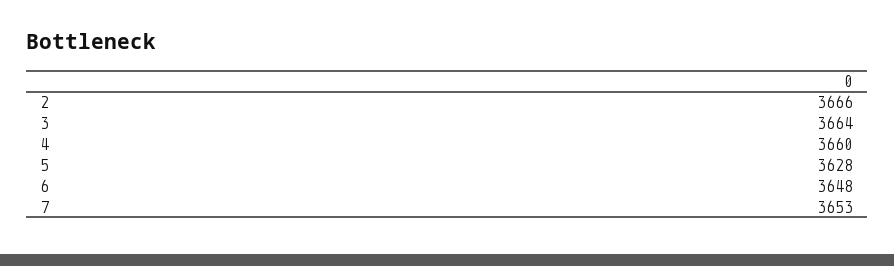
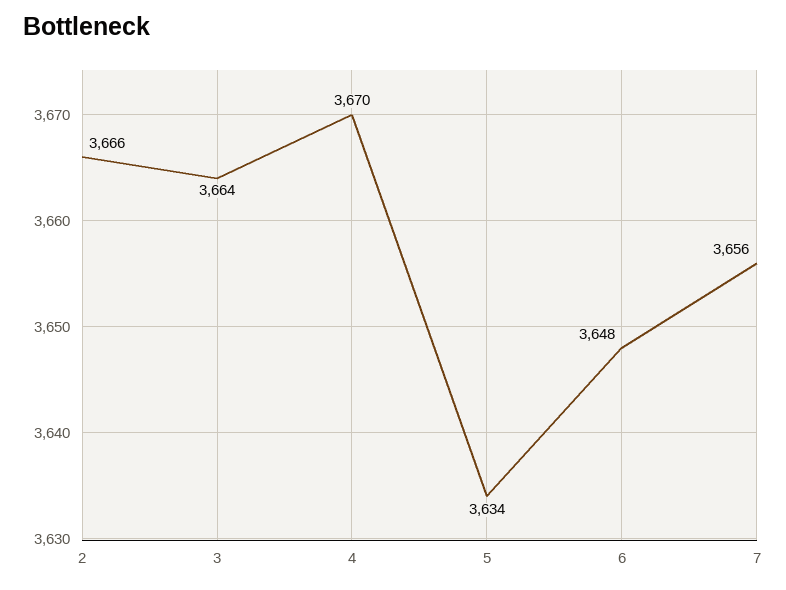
4: 3660 -> 3670
5: 3628 -> 3634
7: 3653 -> 3656

